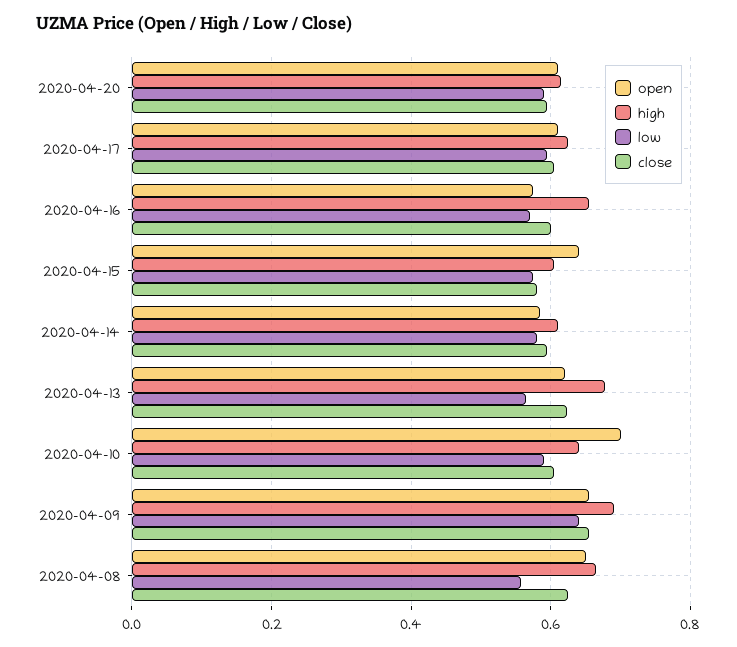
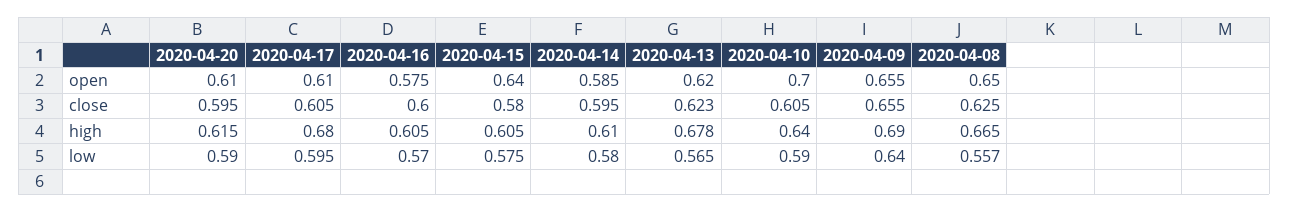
high, 2020-04-17: 0.62 -> 0.68
high, 2020-04-16: 0.66 -> 0.605

